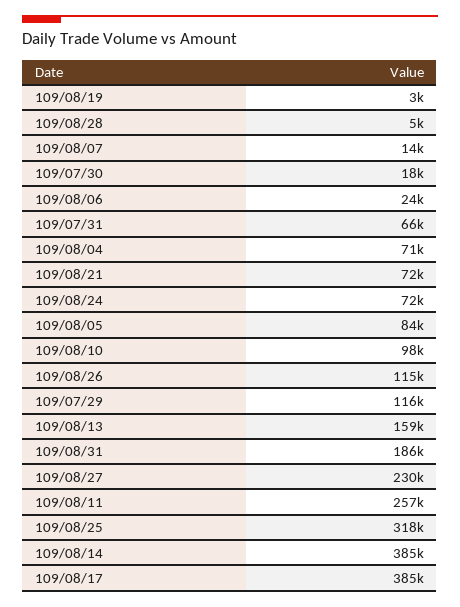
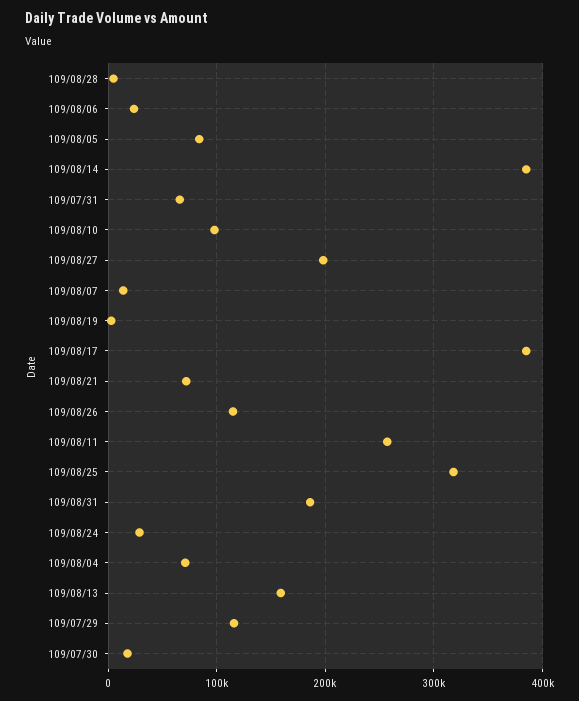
109/08/24: 72000 -> 30000
109/08/27: 230000 -> 200000

